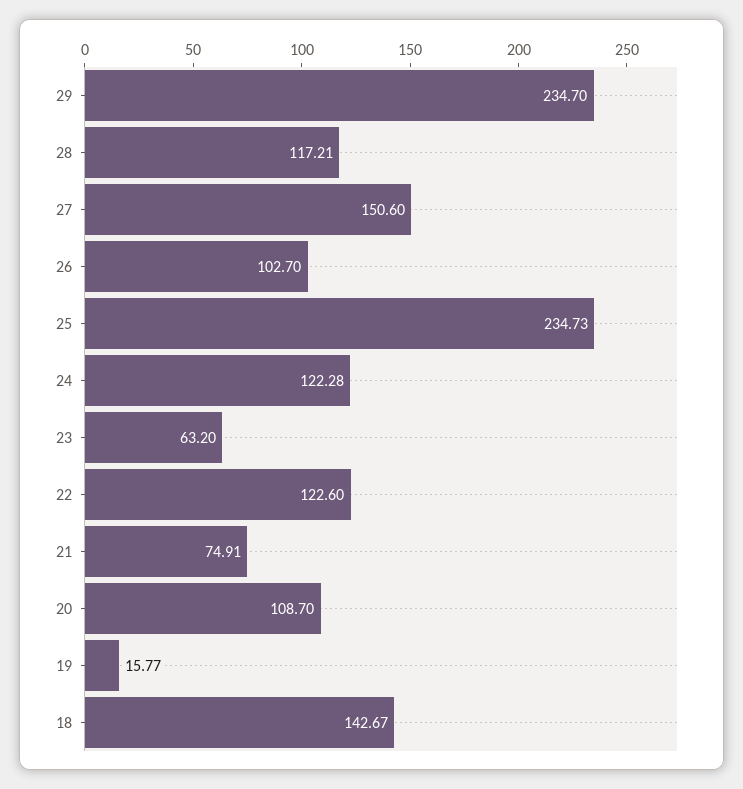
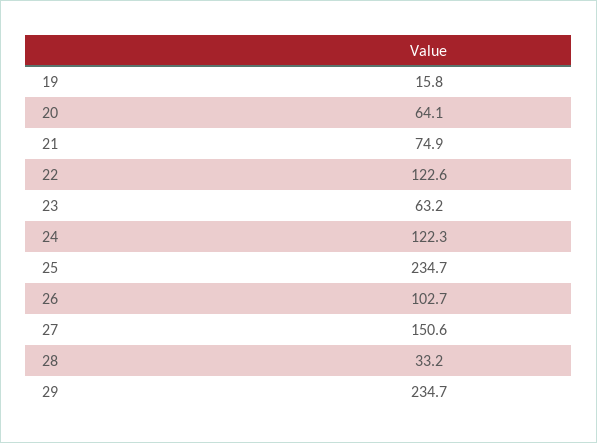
28: 117.21 -> 33.2
20: 108.7 -> 64.1
18: 142.67 -> none

